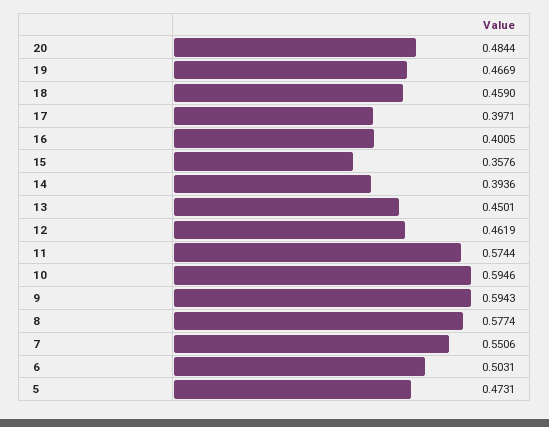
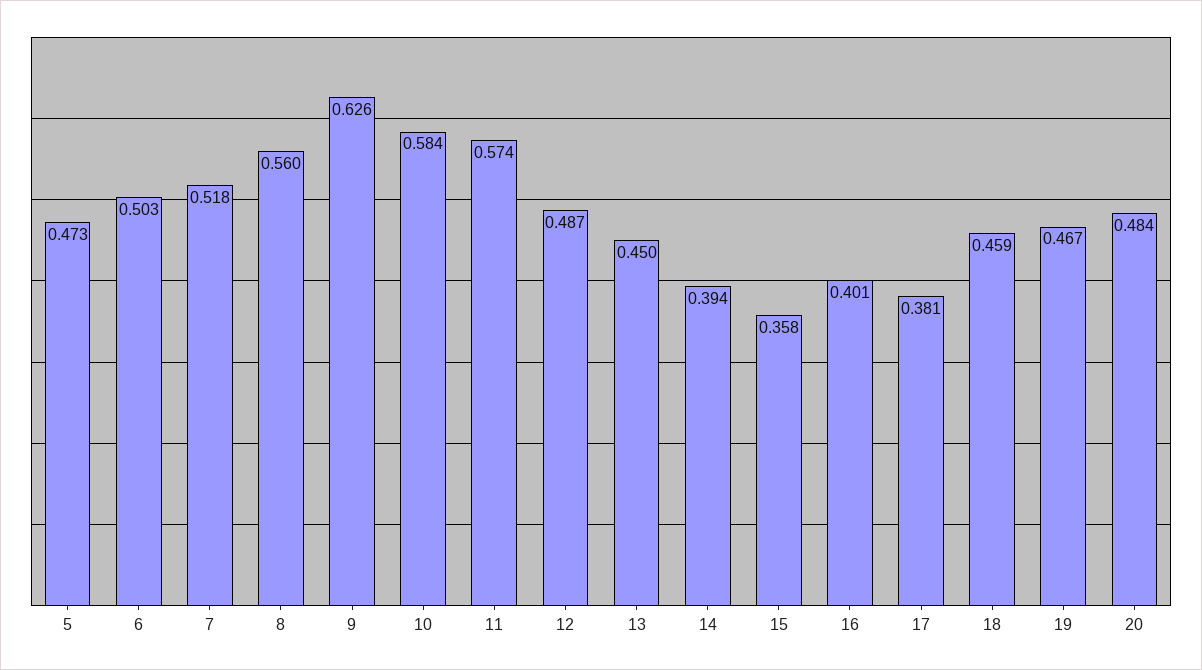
17: 0.3971 -> 0.381
12: 0.4619 -> 0.487
10: 0.5946 -> 0.584
9: 0.5943 -> 0.626
8: 0.5774 -> 0.56
7: 0.5506 -> 0.518

